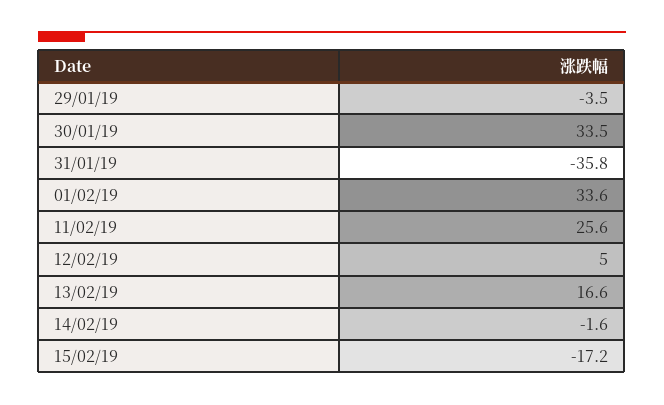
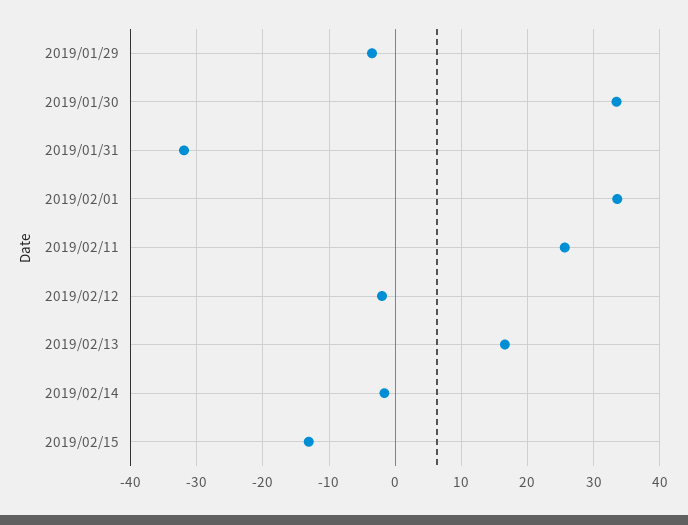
31/01/19: -35.8 -> -32
12/02/19: 5 -> -2
15/02/19: -17.2 -> -13

